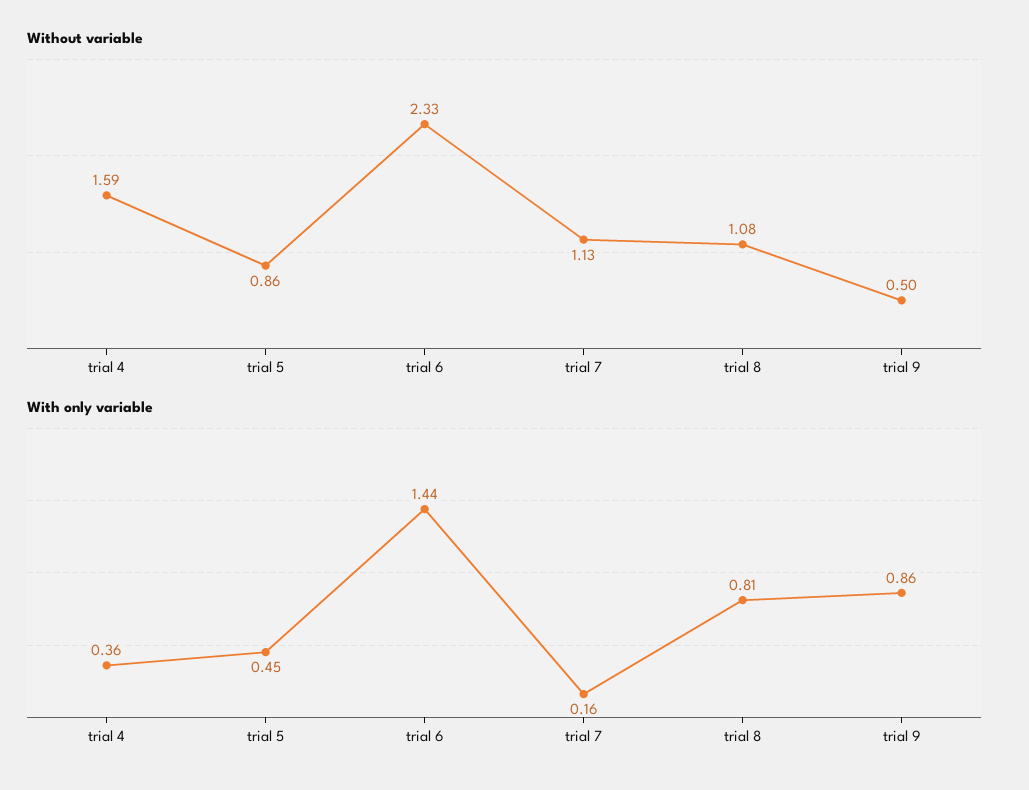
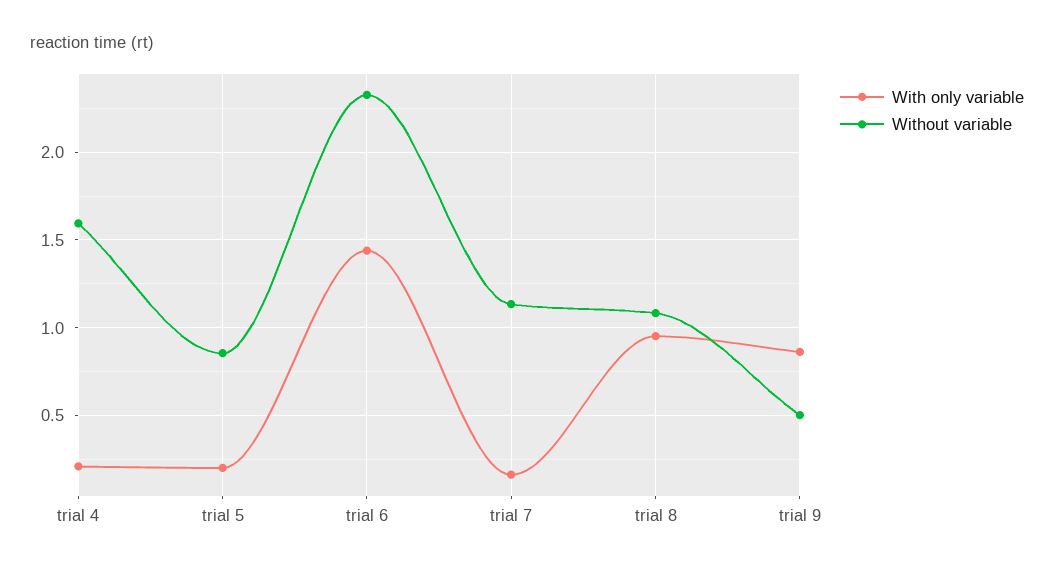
With only variable, trial 4: 0.36 -> 0.2
With only variable, trial 5: 0.45 -> 0.2
With only variable, trial 8: 0.81 -> 0.95

